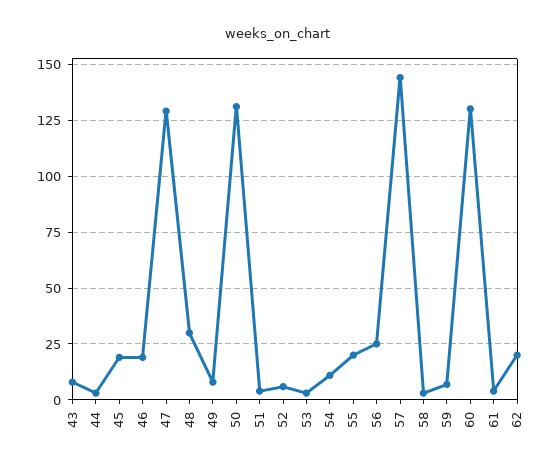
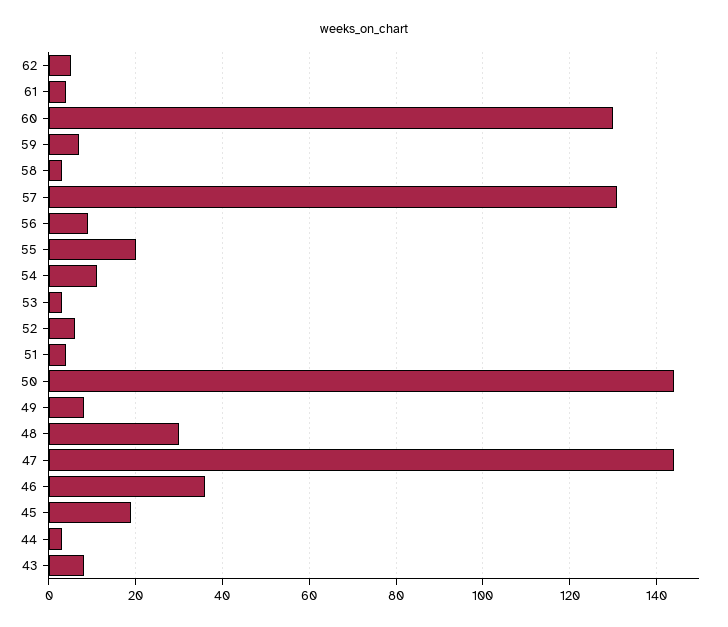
46: 20 -> 35
47: 130 -> 145
50: 130 -> 145
56: 25 -> 10
57: 145 -> 130
62: 20 -> 5

